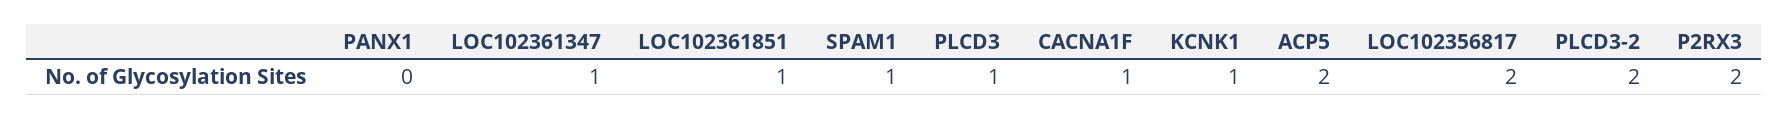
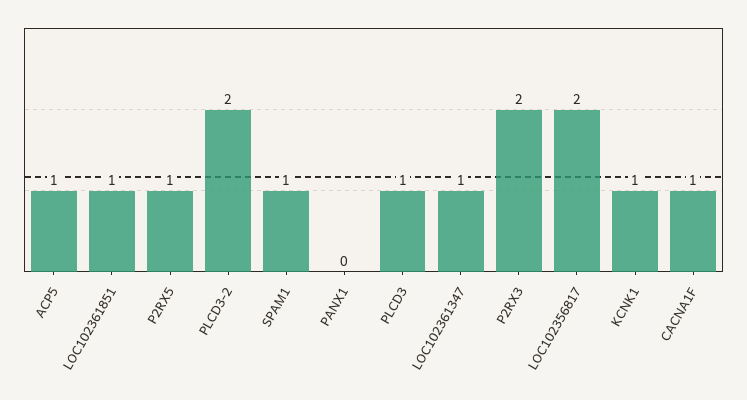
ACP5: 2 -> 1
P2RX5: none -> 1

